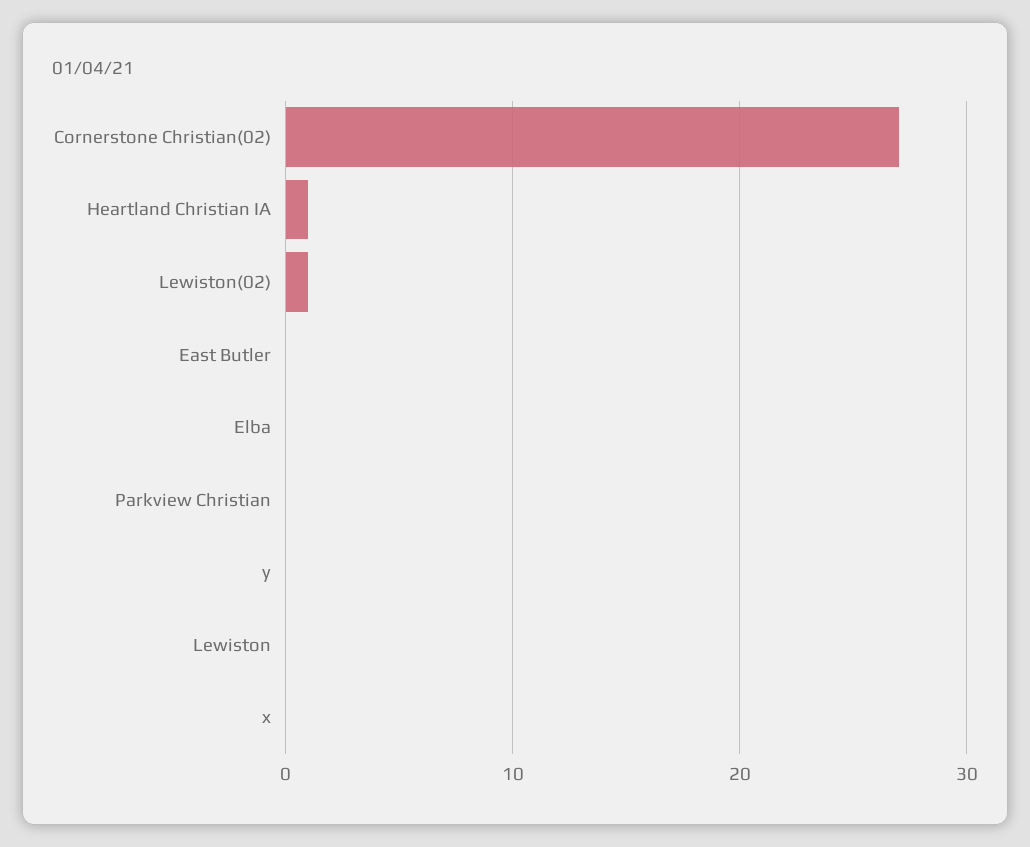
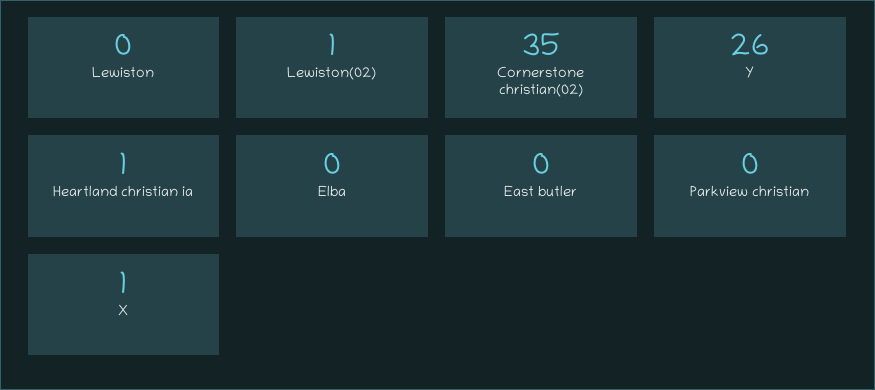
Cornerstone Christian(02): 27 -> 35
y: 0 -> 26
x: 0 -> 1

